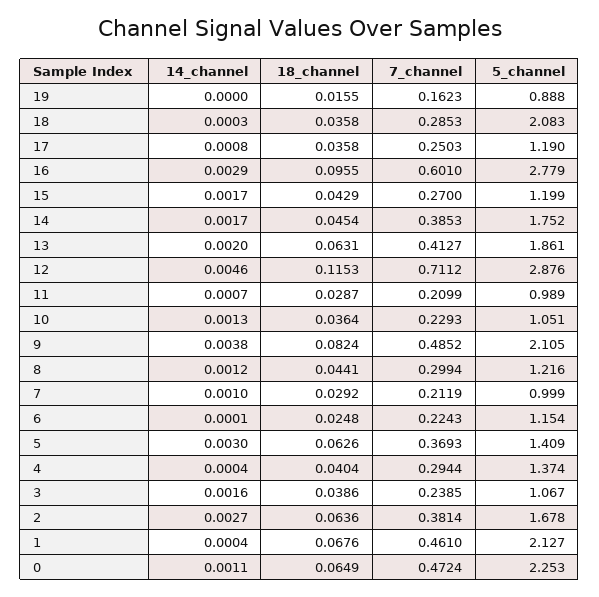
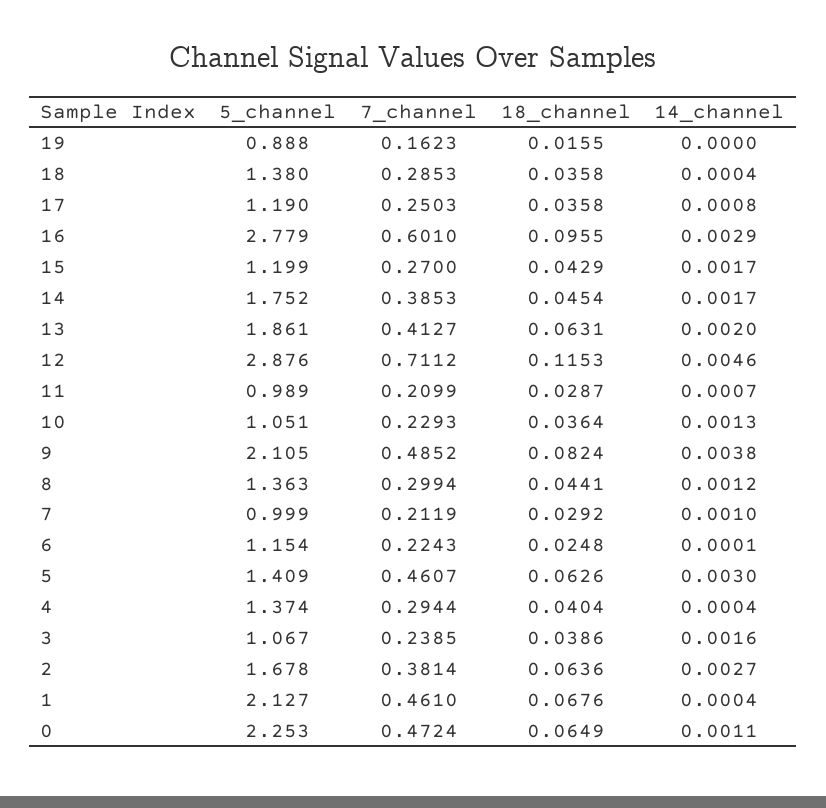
14_channel, 18: 0.0003 -> 0.0004
5_channel, 18: 2.083 -> 1.38
5_channel, 8: 1.216 -> 1.363
7_channel, 5: 0.3693 -> 0.4607

